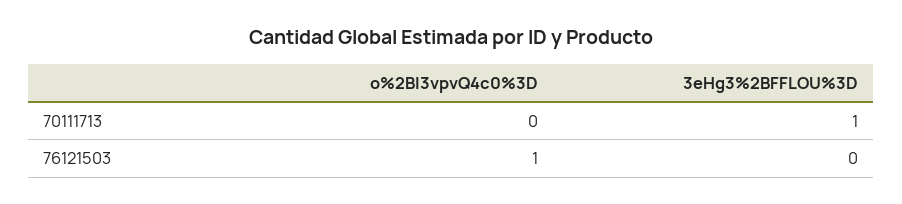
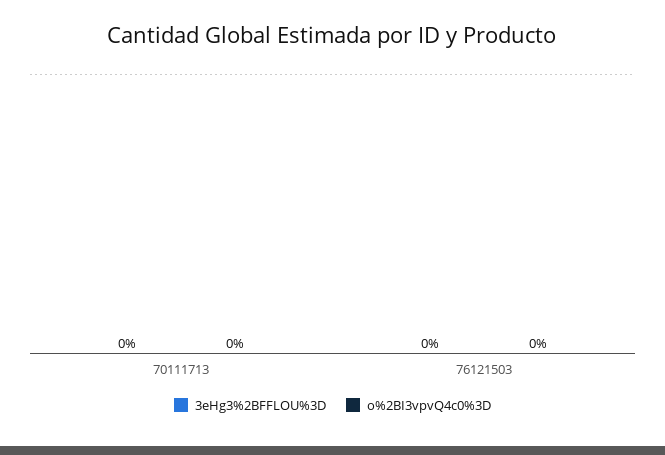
3eHg3%2BFFLOU%3D, 70111713: 1 -> 0
o%2BI3vpvQ4c0%3D, 76121503: 1 -> 0

